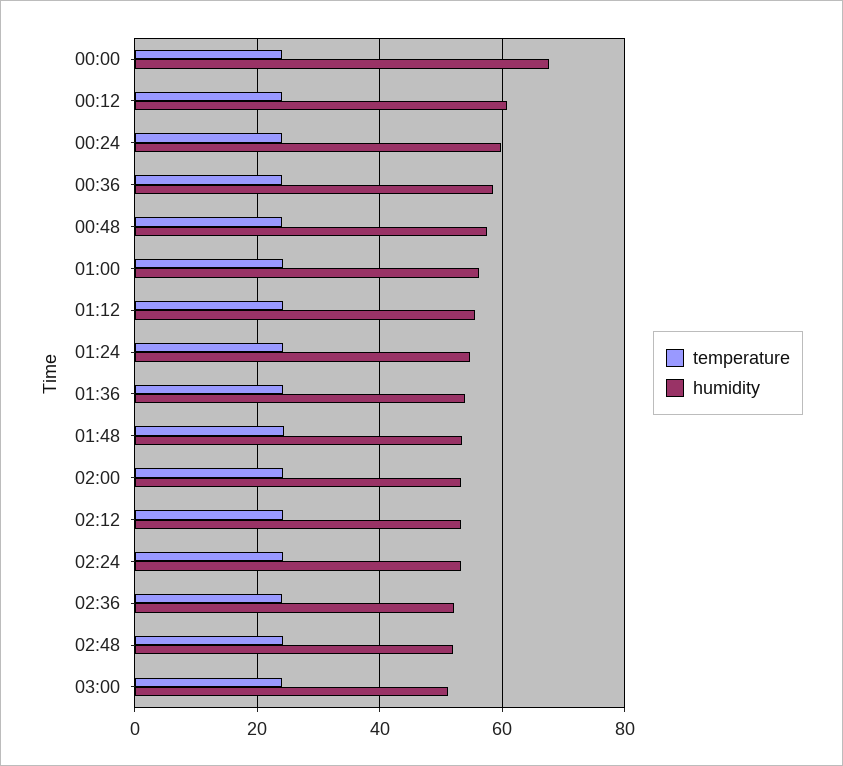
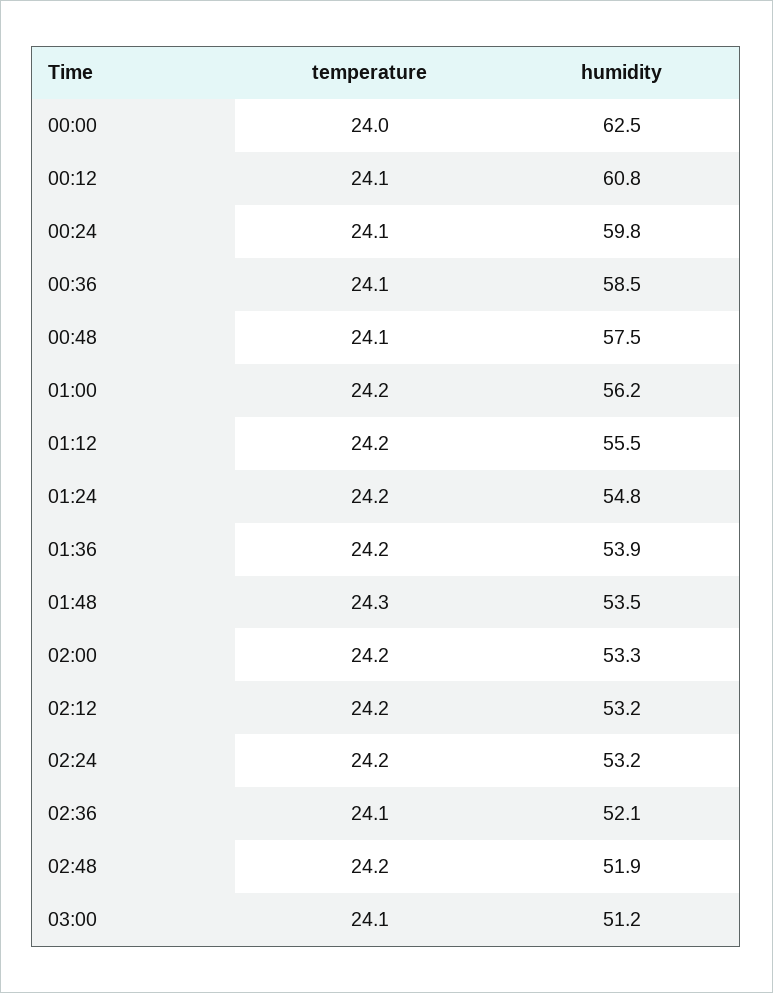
humidity, 00:00: 68 -> 62.5

